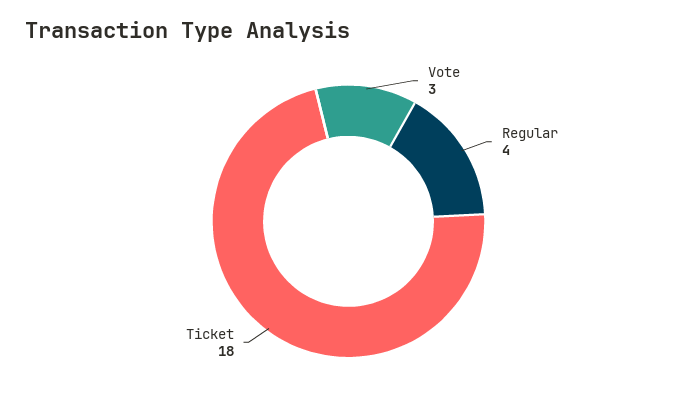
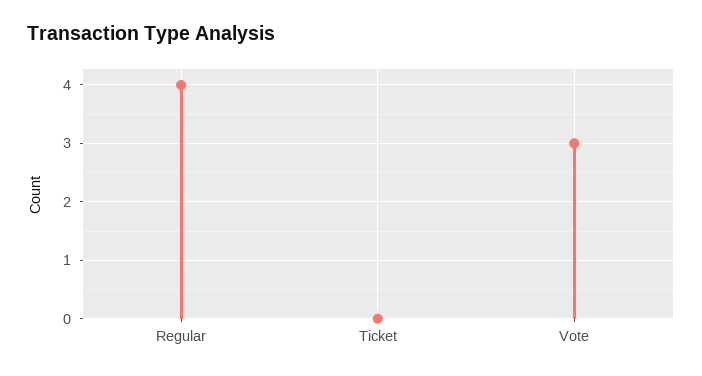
Ticket: 18 -> 0

